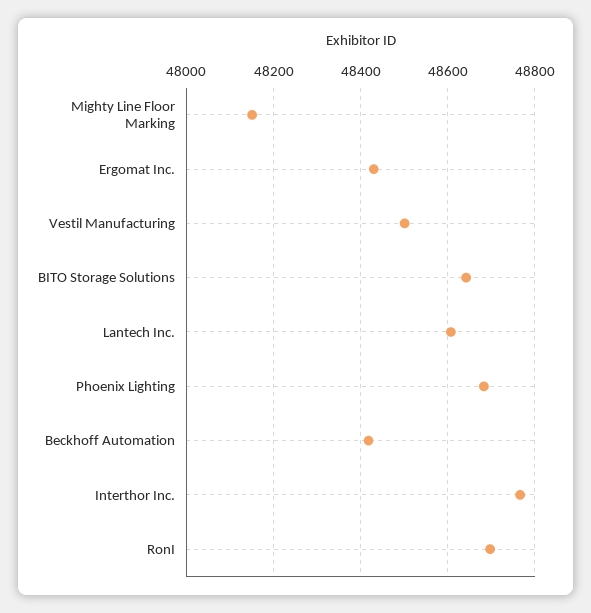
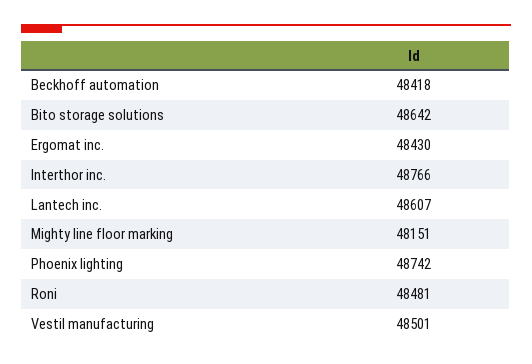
Phoenix Lighting: 48680 -> 48742
RonI: 48700 -> 48481

